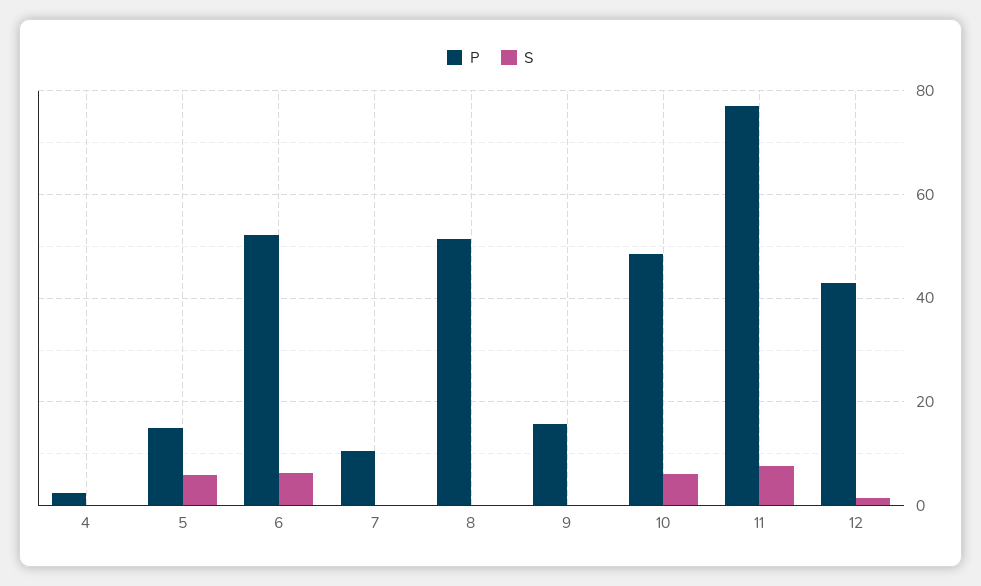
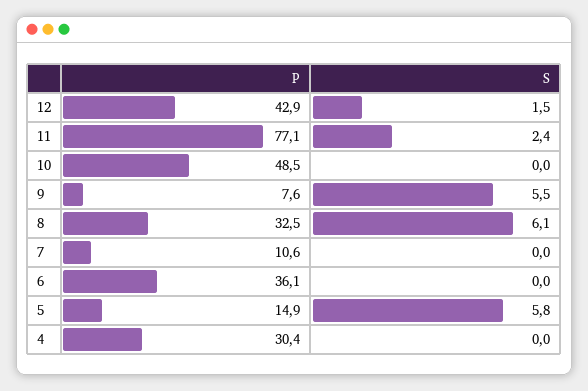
P, 4: 2 -> 30.4
P, 6: 52 -> 36.1
S, 6: 6 -> 0
P, 8: 52 -> 32.5
S, 8: 0 -> 6.1
P, 9: 16 -> 7.6
S, 9: 0 -> 5.5
S, 10: 6 -> 0
S, 11: 8 -> 2.4

